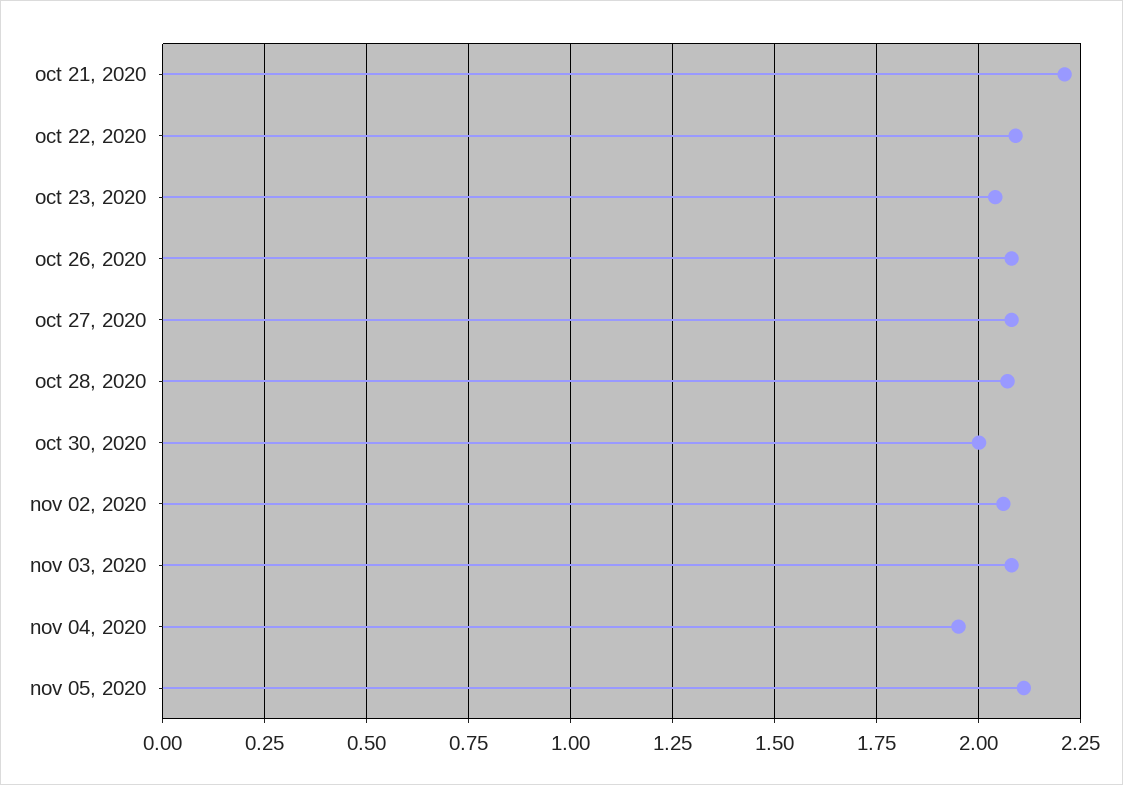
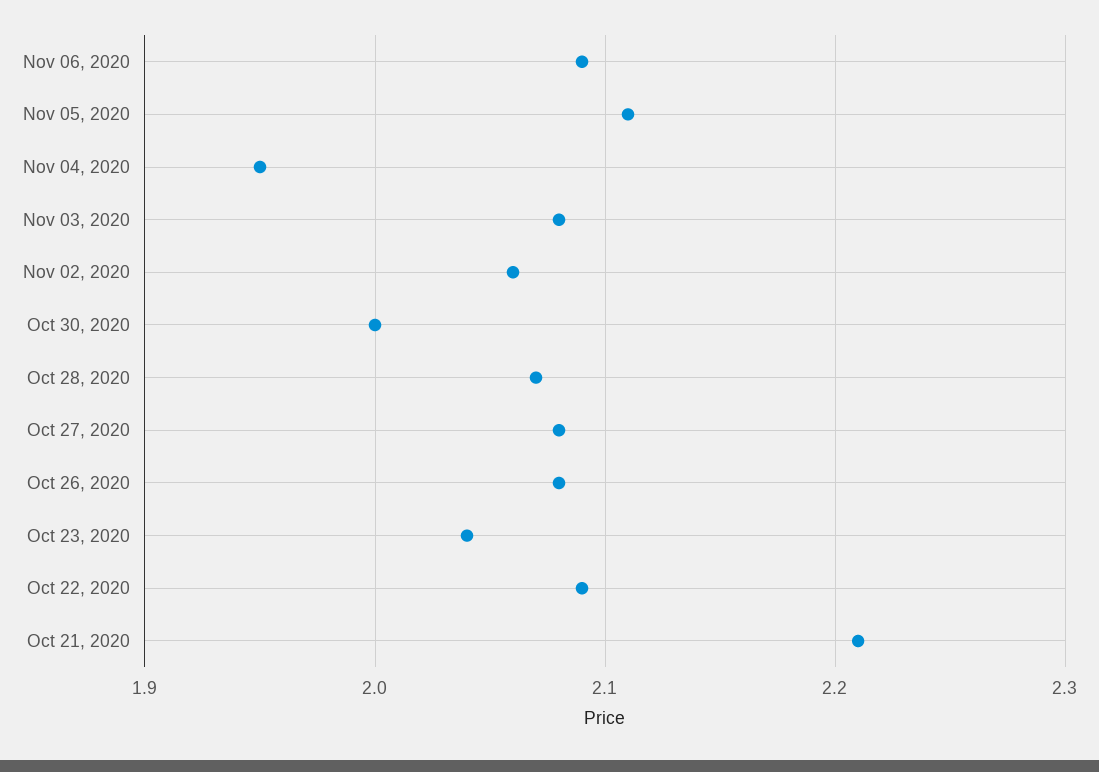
Nov 06, 2020: none -> 2.09

